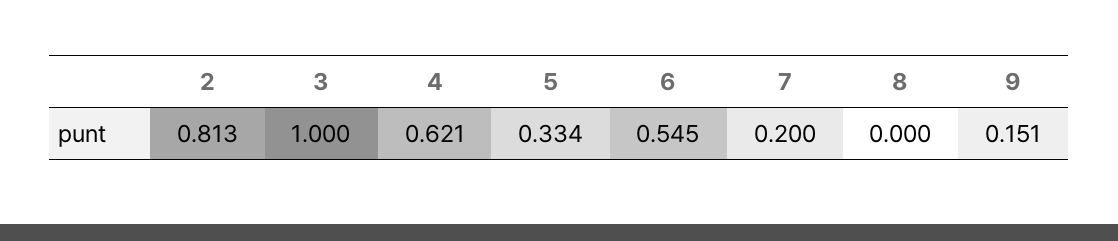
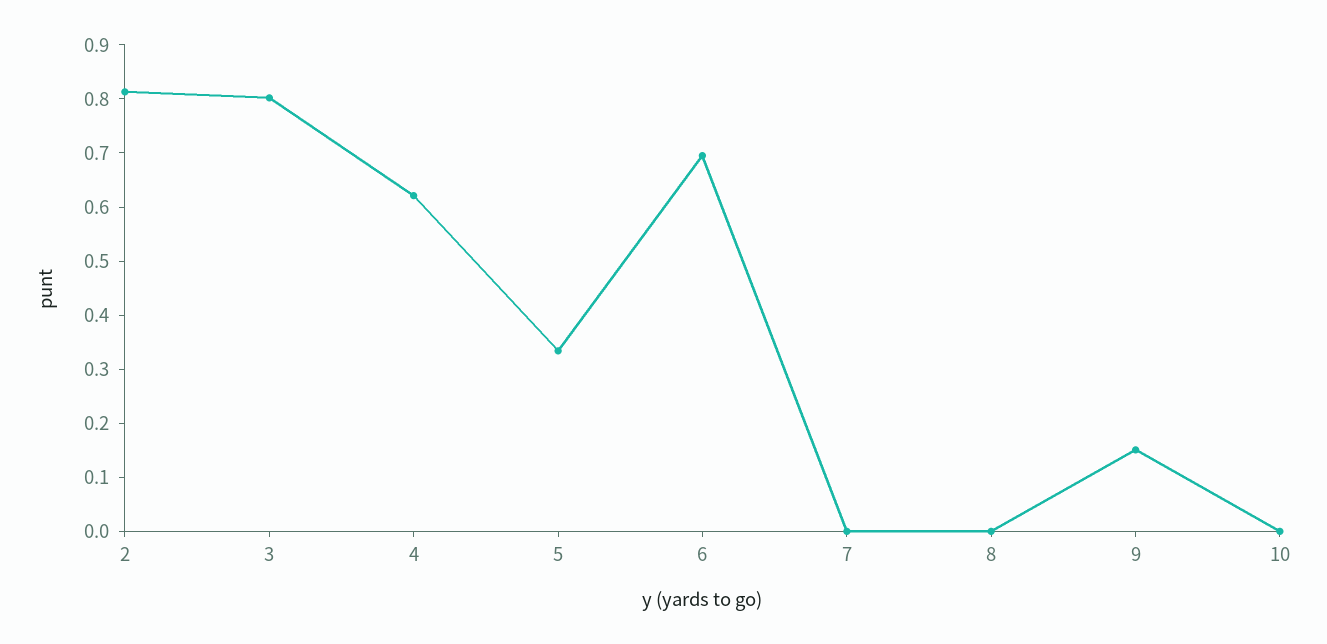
3: 1 -> 0.8
6: 0.545 -> 0.7
7: 0.2 -> 0
10: none -> 0

